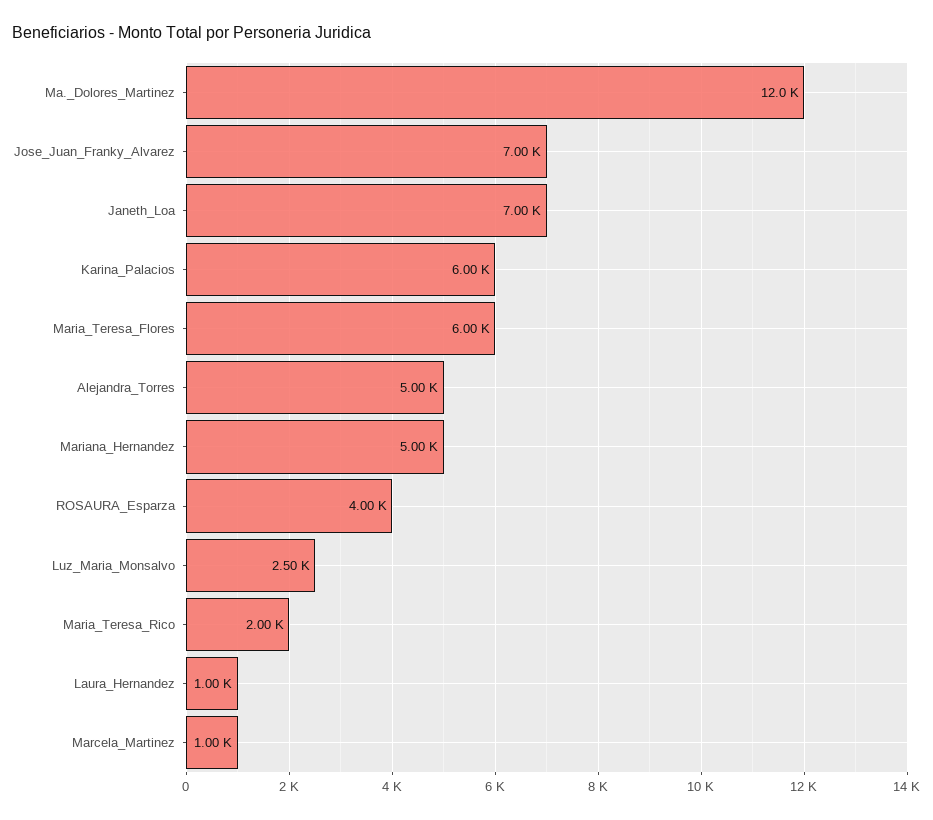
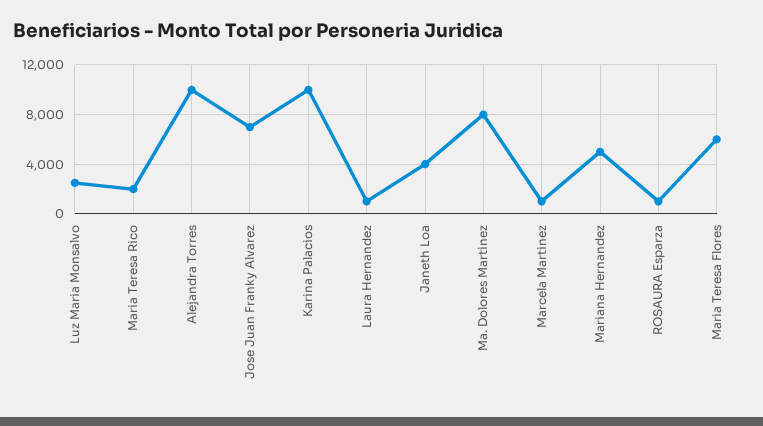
Ma._Dolores_Martinez: 12000 -> 8000
Janeth_Loa: 7000 -> 4000
Karina_Palacios: 6000 -> 10000
Alejandra_Torres: 5000 -> 10000
ROSAURA_Esparza: 4000 -> 1000

